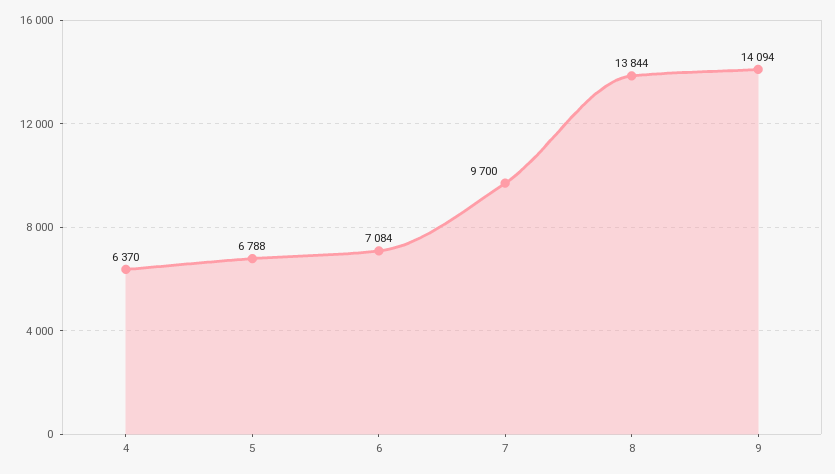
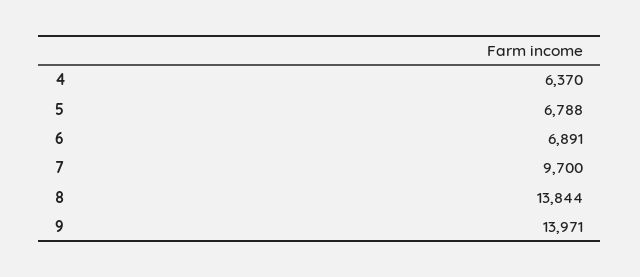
6: 7084 -> 6891
9: 14094 -> 13971

